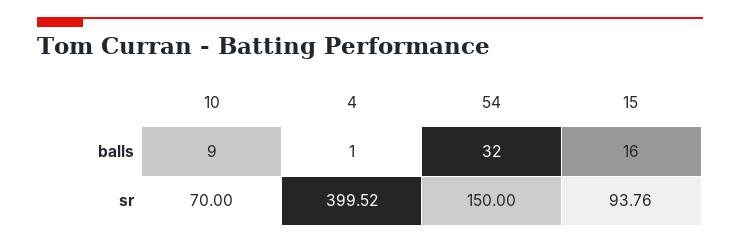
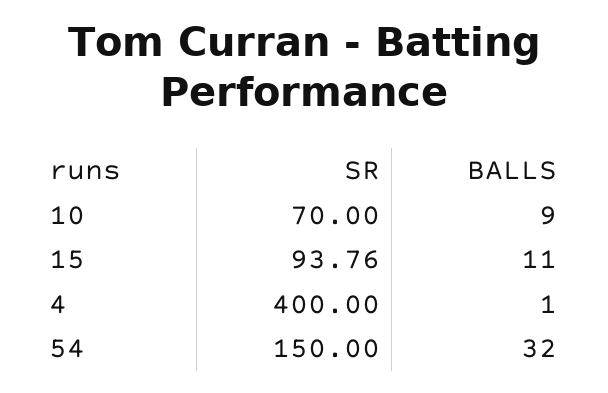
15, balls: 16 -> 11
4, sr: 399.52 -> 400

